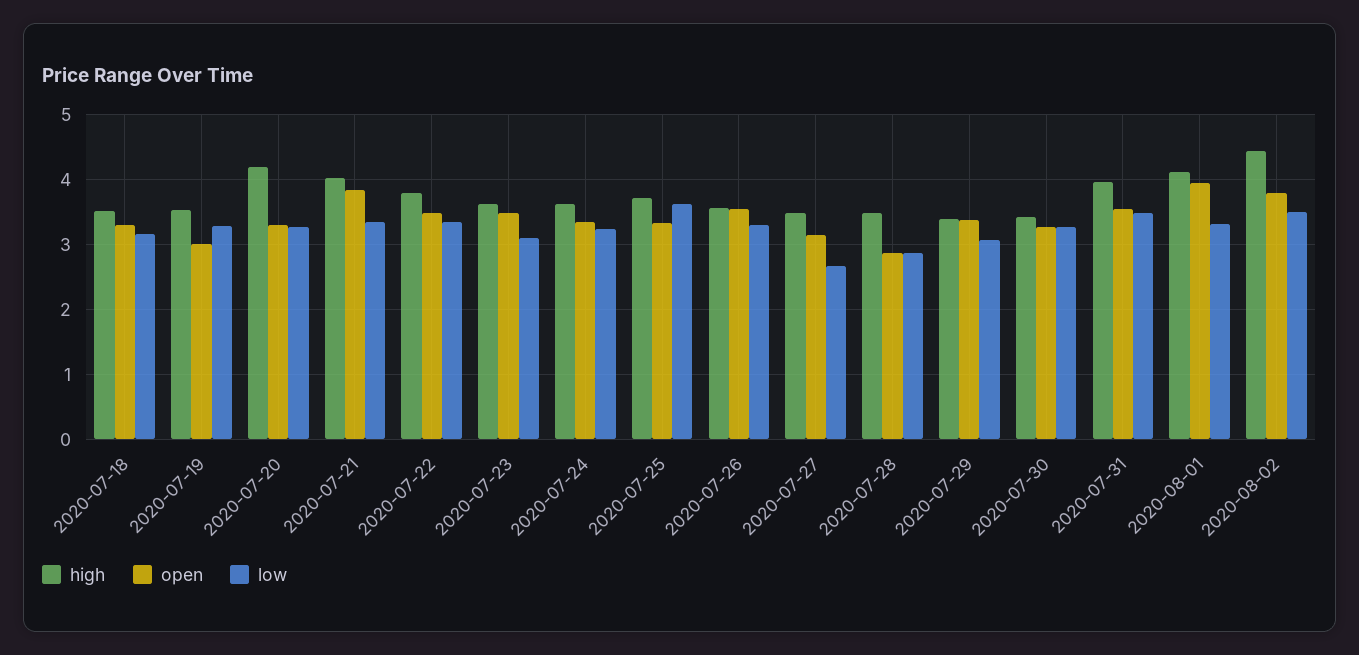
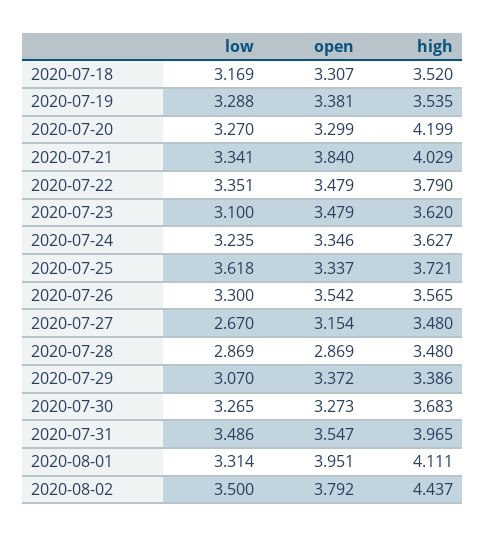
open, 2020-07-19: 3 -> 3.381
high, 2020-07-30: 3.4 -> 3.683

